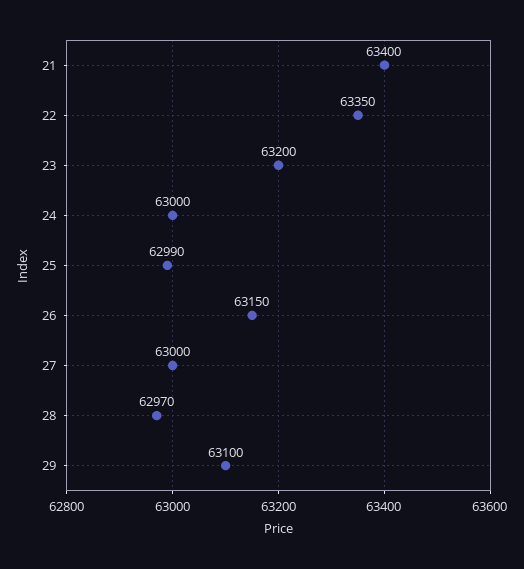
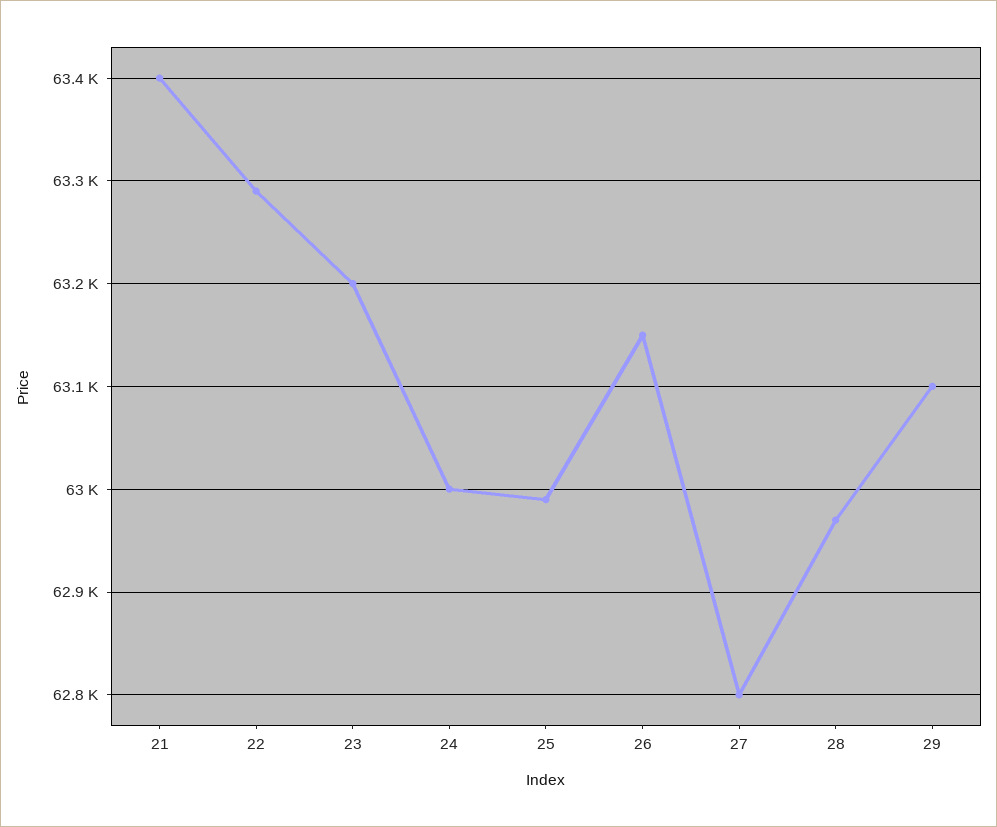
22: 63350 -> 63290
27: 63000 -> 62800

